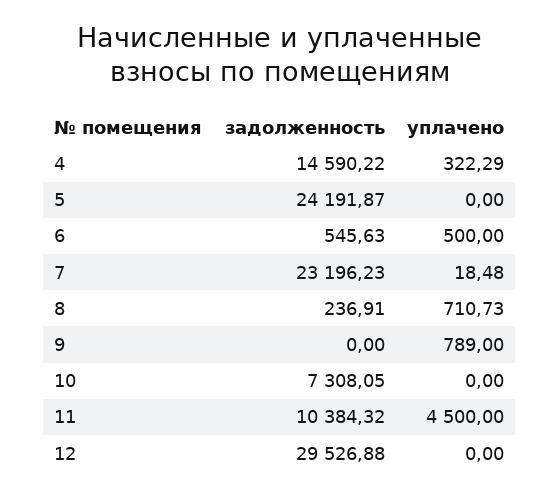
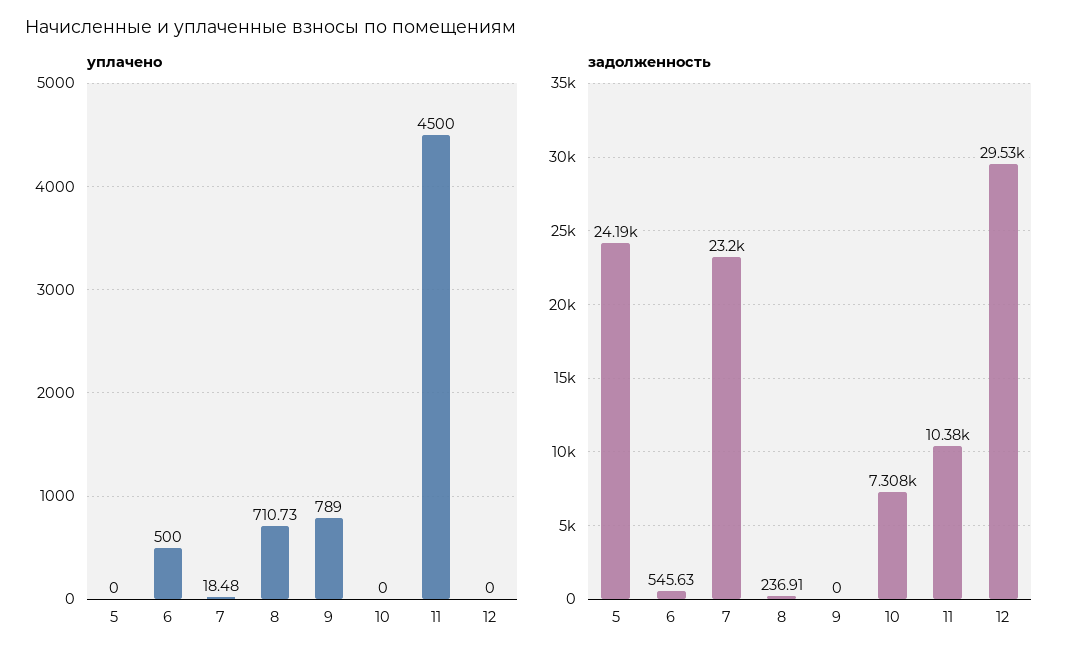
задолженность, 4: 14590.22 -> none
уплачено, 4: 322.29 -> none

